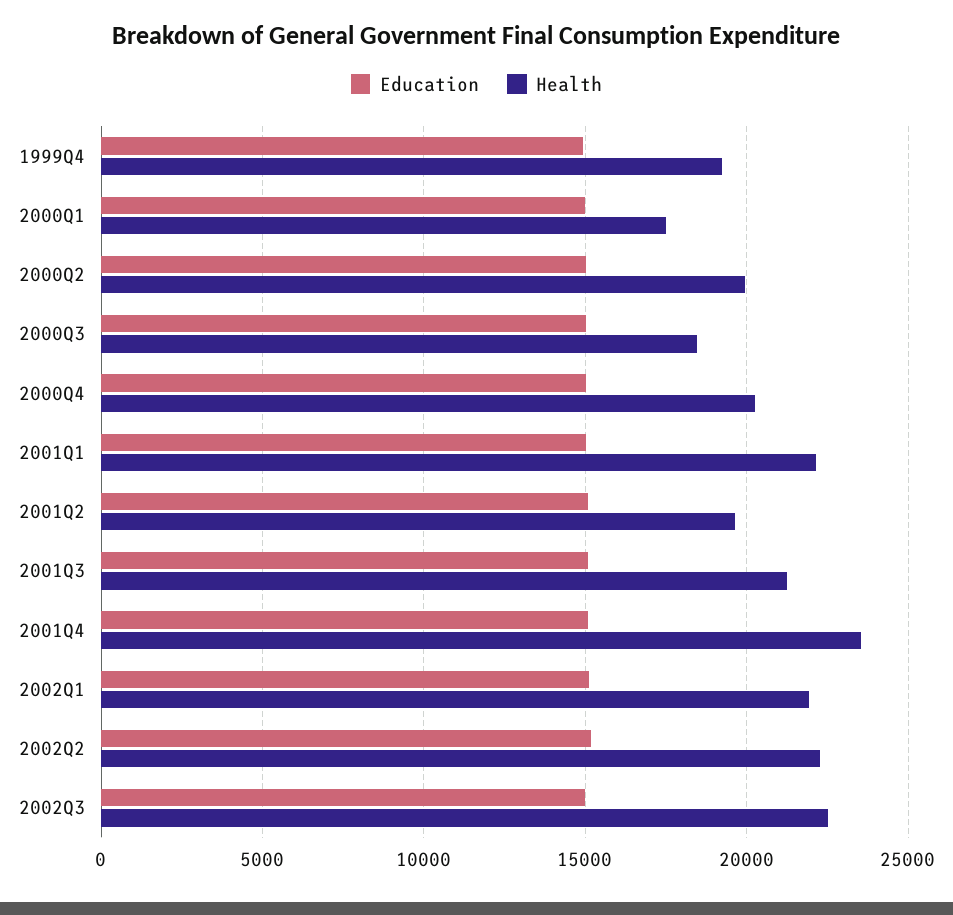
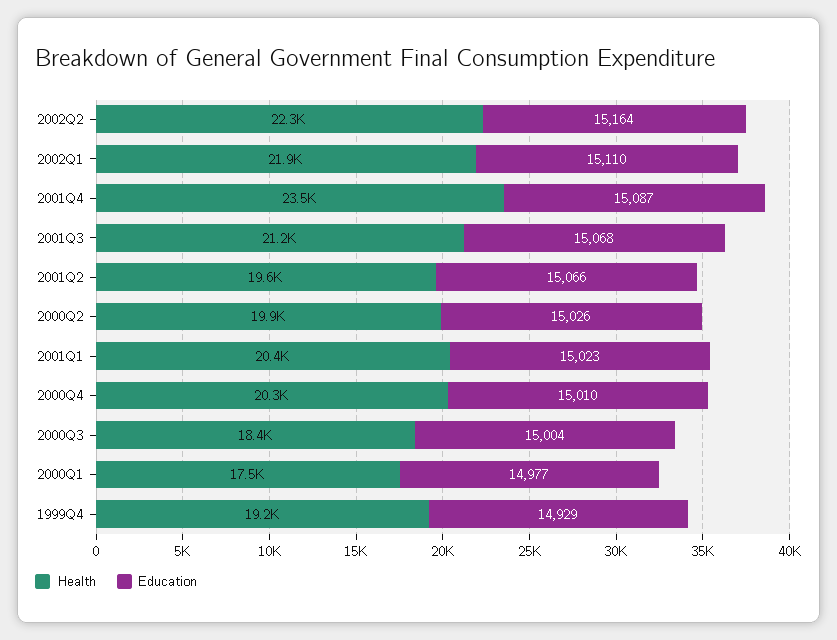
Health, 2001Q1: 22000 -> 20400
Education, 2002Q3: 15000 -> none
Health, 2002Q3: 22500 -> none

